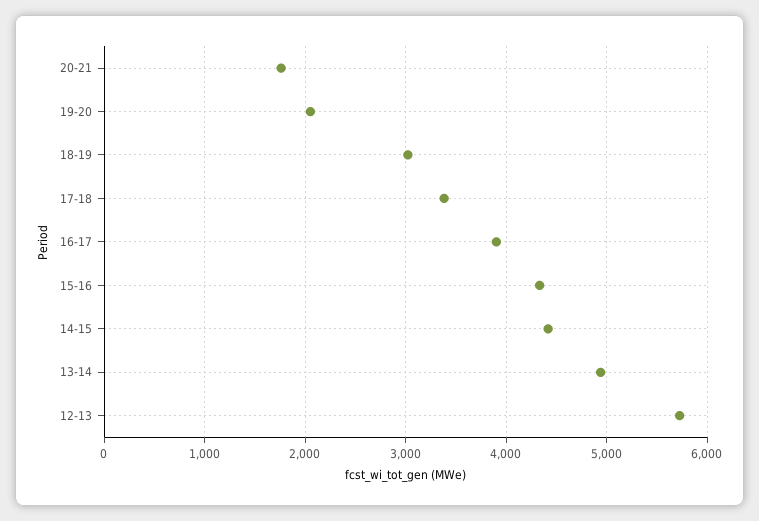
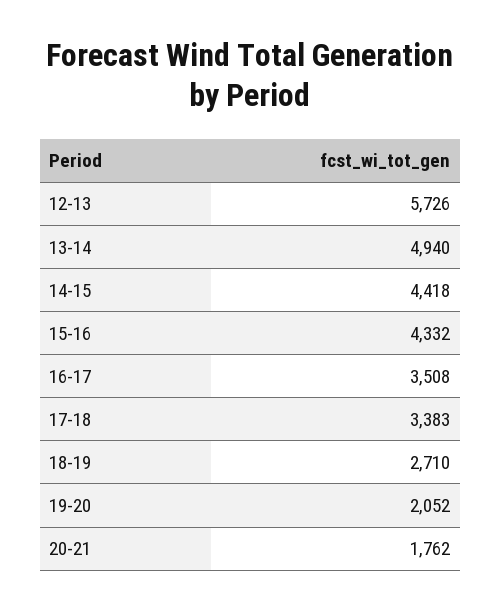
18-19: 3000 -> 2710
16-17: 3900 -> 3508

